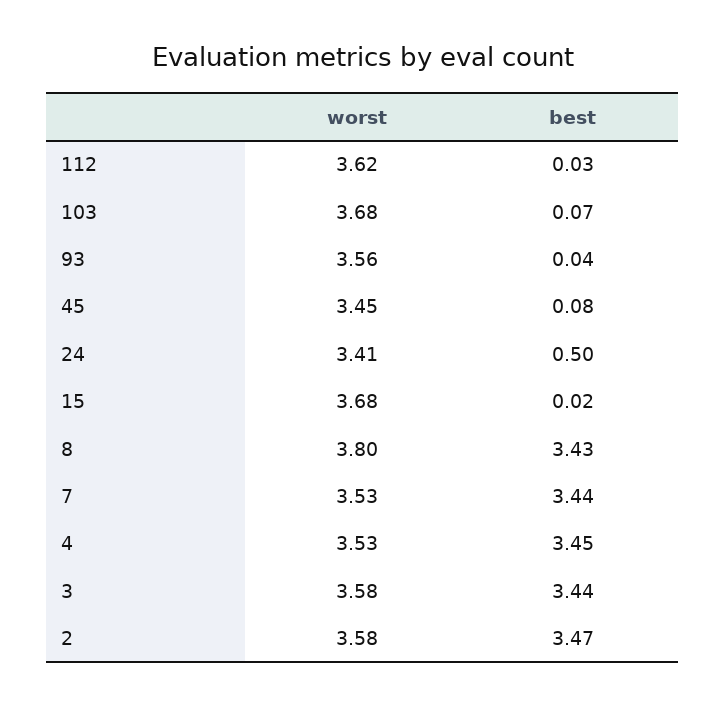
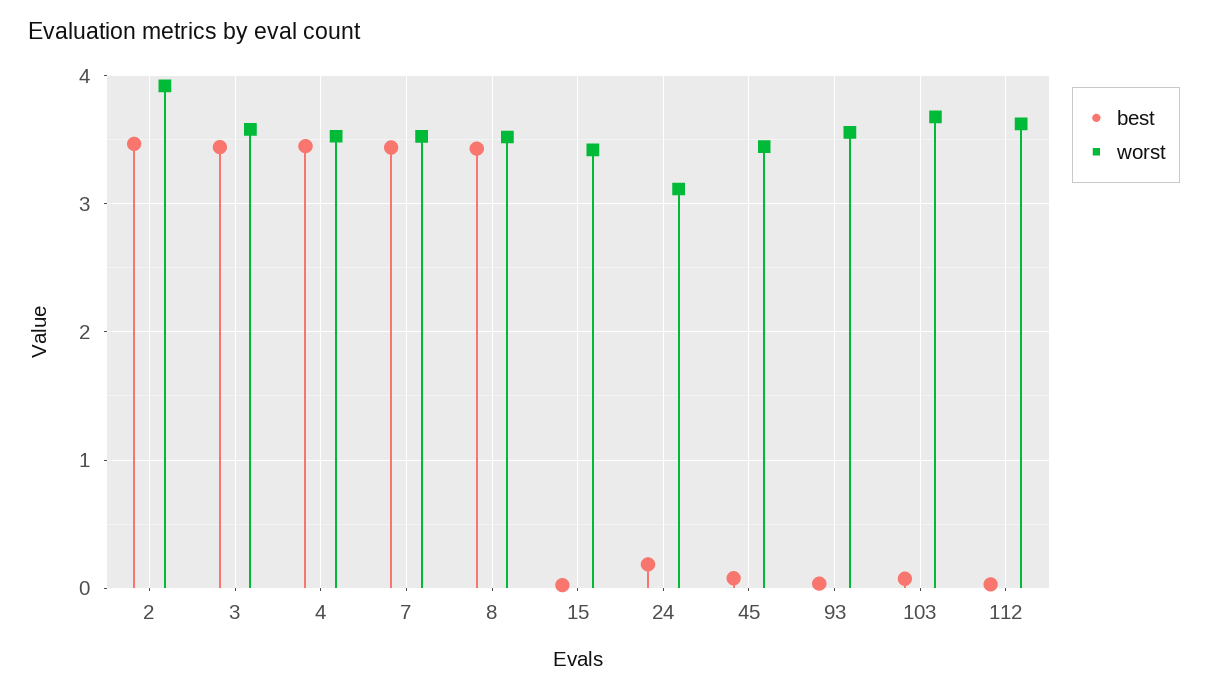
worst, 24: 3.41 -> 3.1
best, 24: 0.5 -> 0.2
worst, 15: 3.68 -> 3.4
worst, 8: 3.8 -> 3.5
worst, 2: 3.58 -> 3.9

